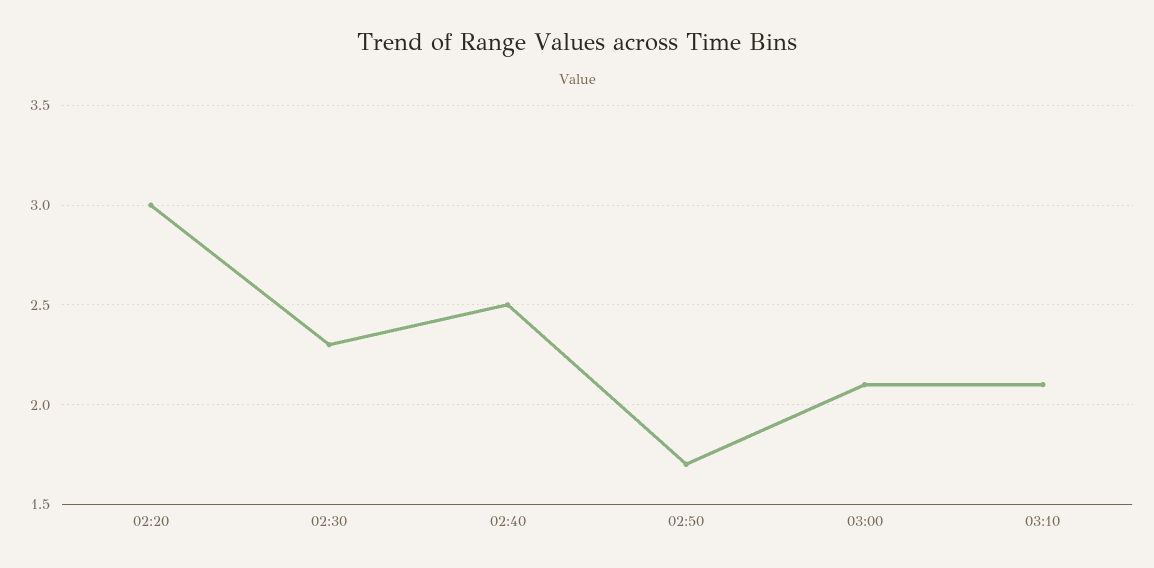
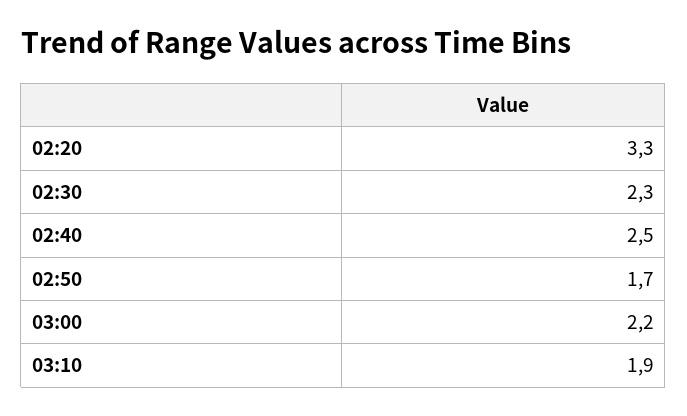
02:20: 3 -> 3.3
03:00: 2.1 -> 2.2
03:10: 2.1 -> 1.9

